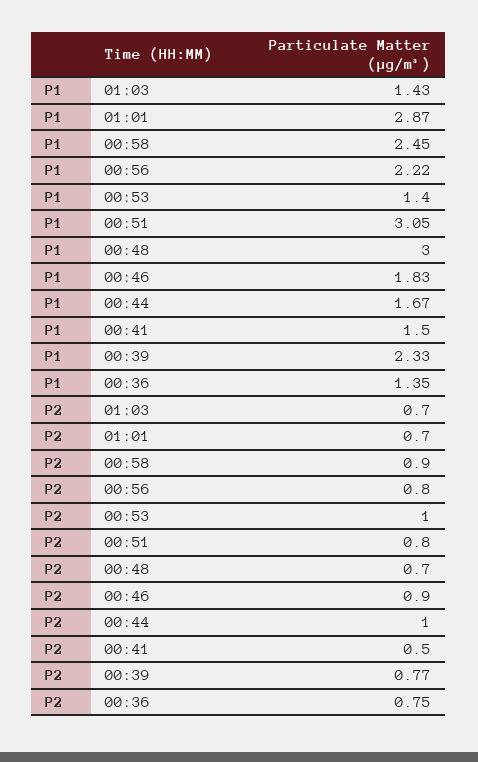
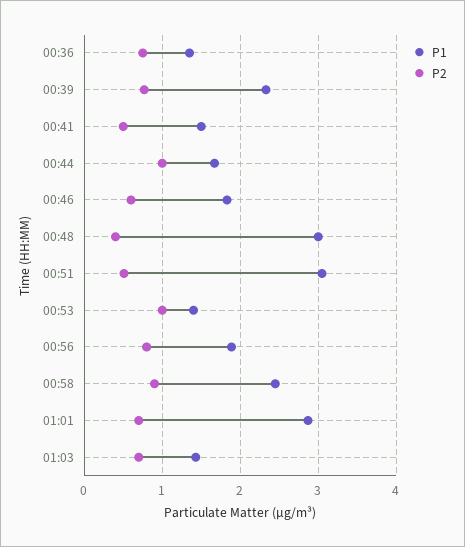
P1, 00:56: 2.22 -> 1.9
P2, 00:51: 0.8 -> 0.5
P2, 00:48: 0.7 -> 0.4
P2, 00:46: 0.9 -> 0.6

